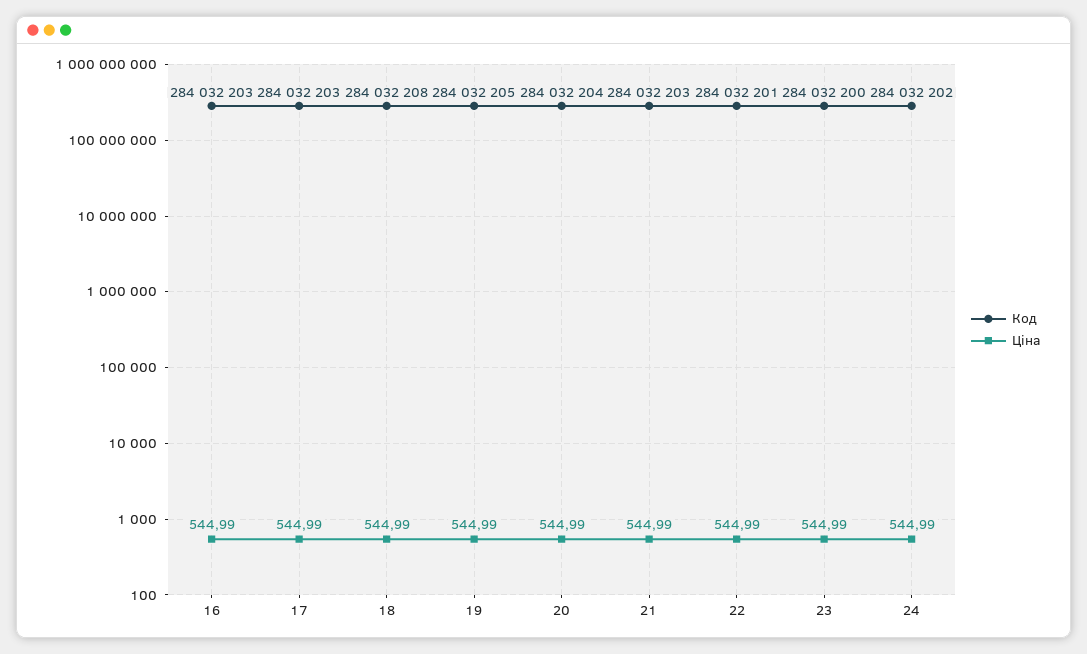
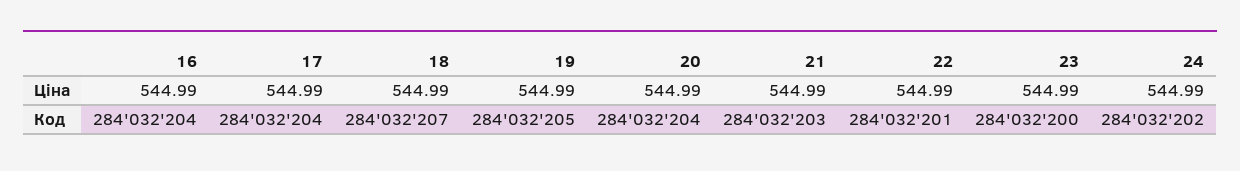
Код, 16: 284032203 -> 284032204
Код, 17: 284032203 -> 284032204
Код, 18: 284032208 -> 284032207

